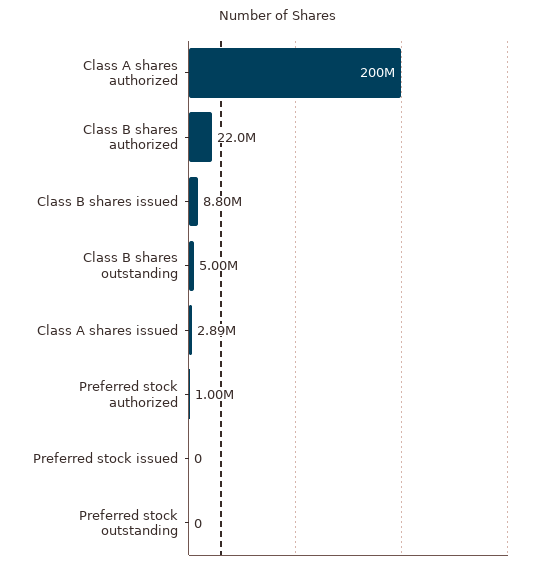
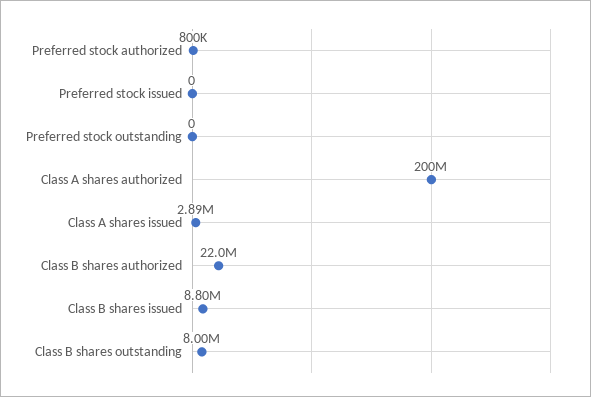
Class B shares outstanding: 5000000 -> 8000000
Preferred stock authorized: 1000000 -> 800000

